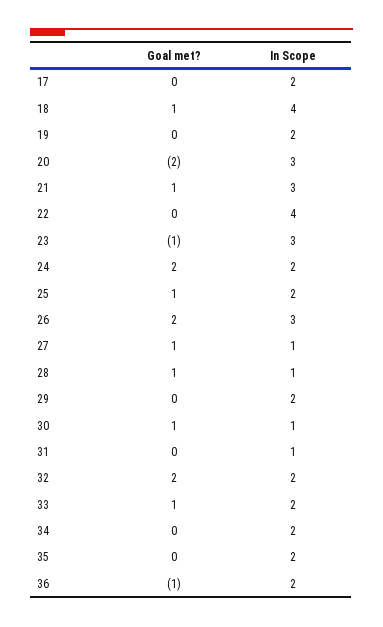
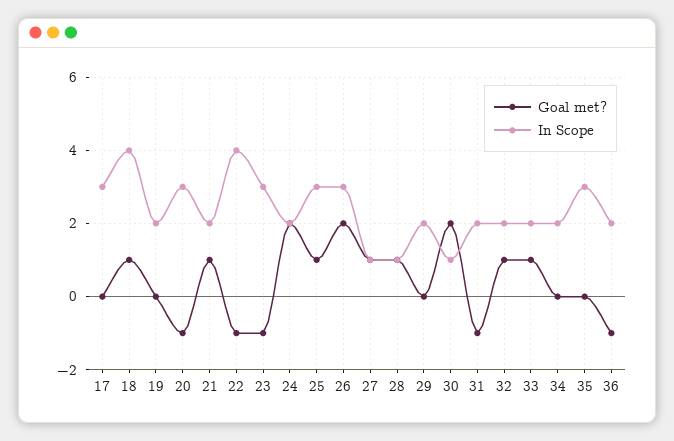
In Scope, 17: 2 -> 3
Goal met?, 20: -2 -> -1
In Scope, 21: 3 -> 2
Goal met?, 22: 0 -> -1
In Scope, 25: 2 -> 3
Goal met?, 30: 1 -> 2
Goal met?, 31: 0 -> -1
In Scope, 31: 1 -> 2
Goal met?, 32: 2 -> 1
In Scope, 35: 2 -> 3

